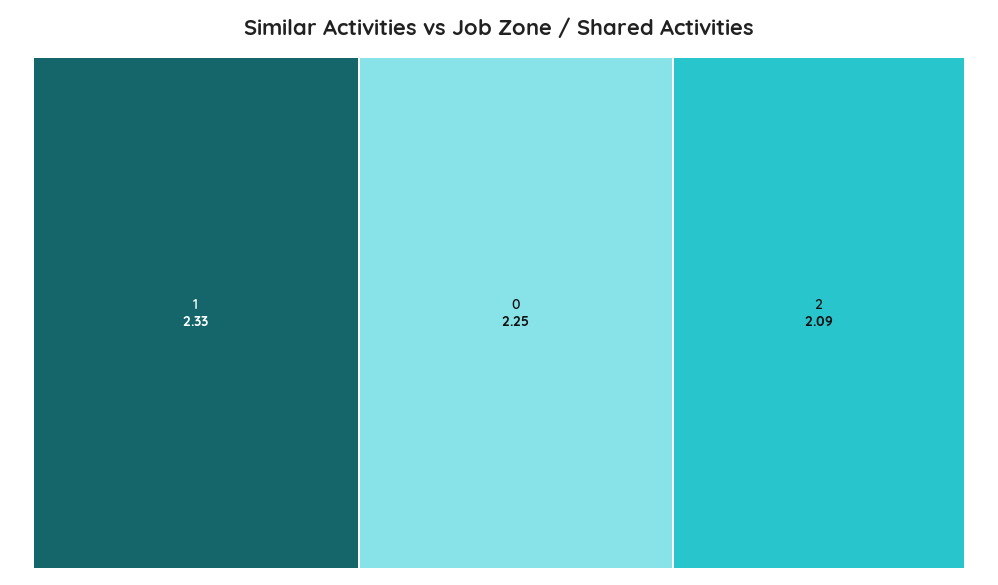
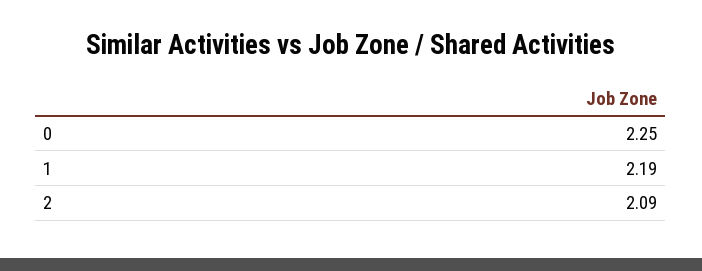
1: 2.33 -> 2.19

